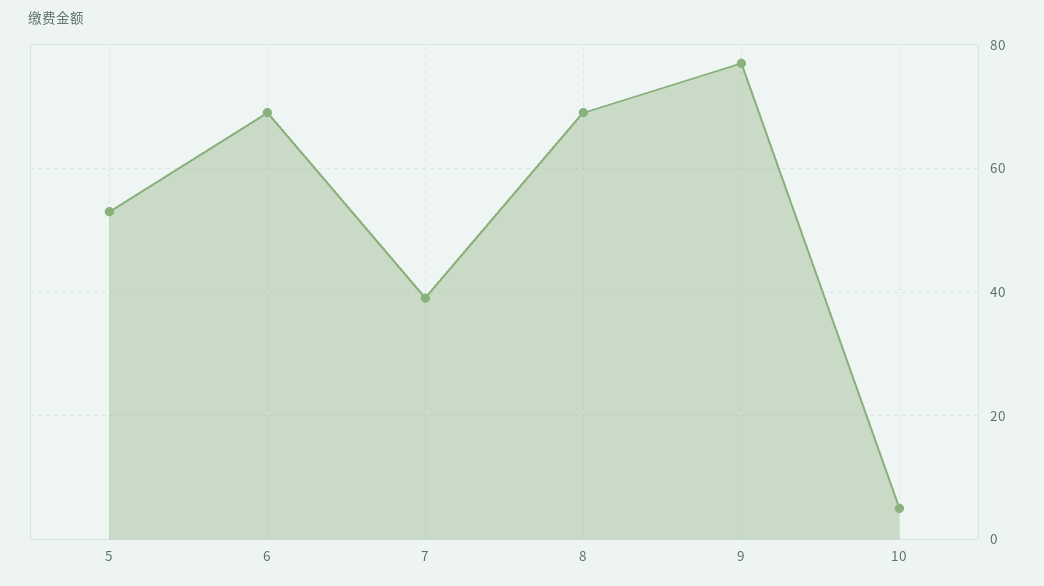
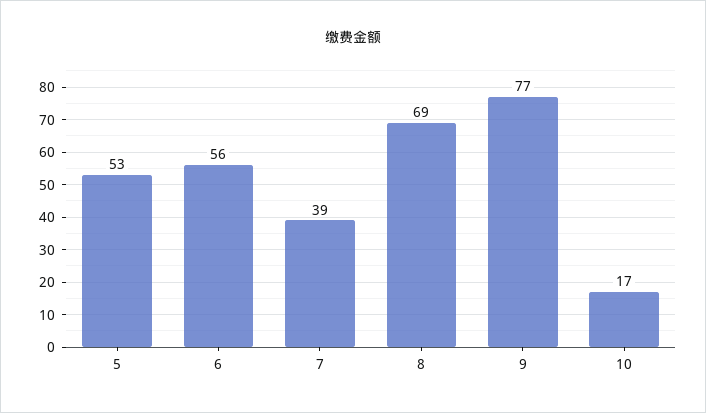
6: 70 -> 56
10: 5 -> 17

